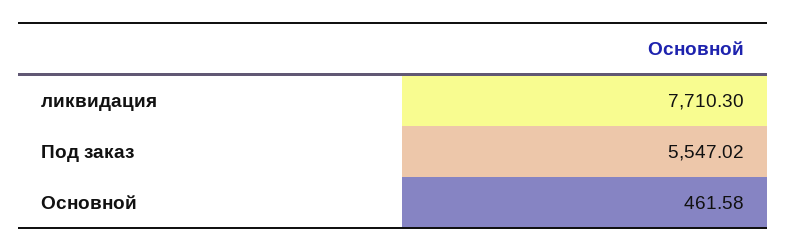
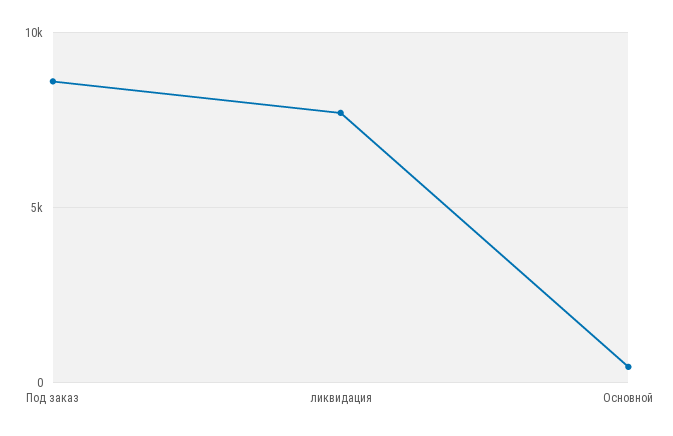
Под заказ: 5547.02 -> 8500

